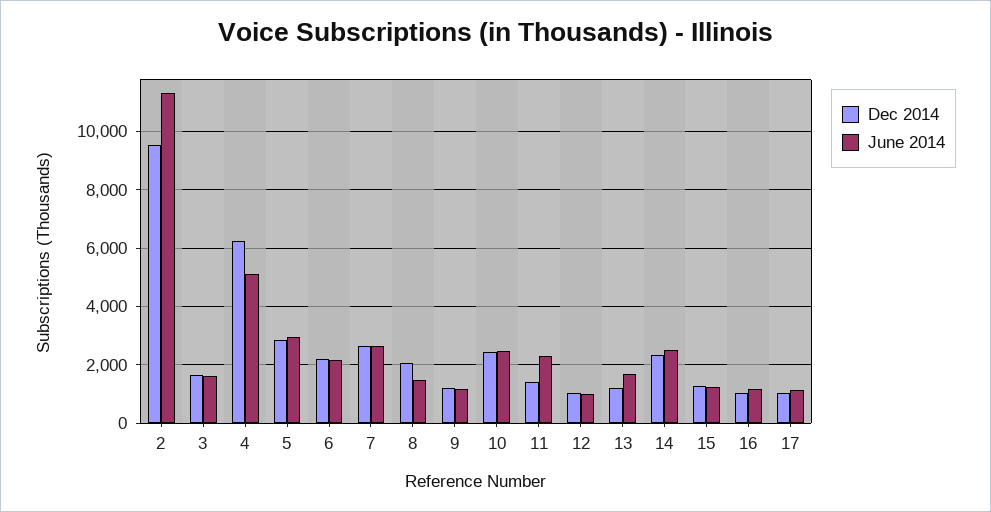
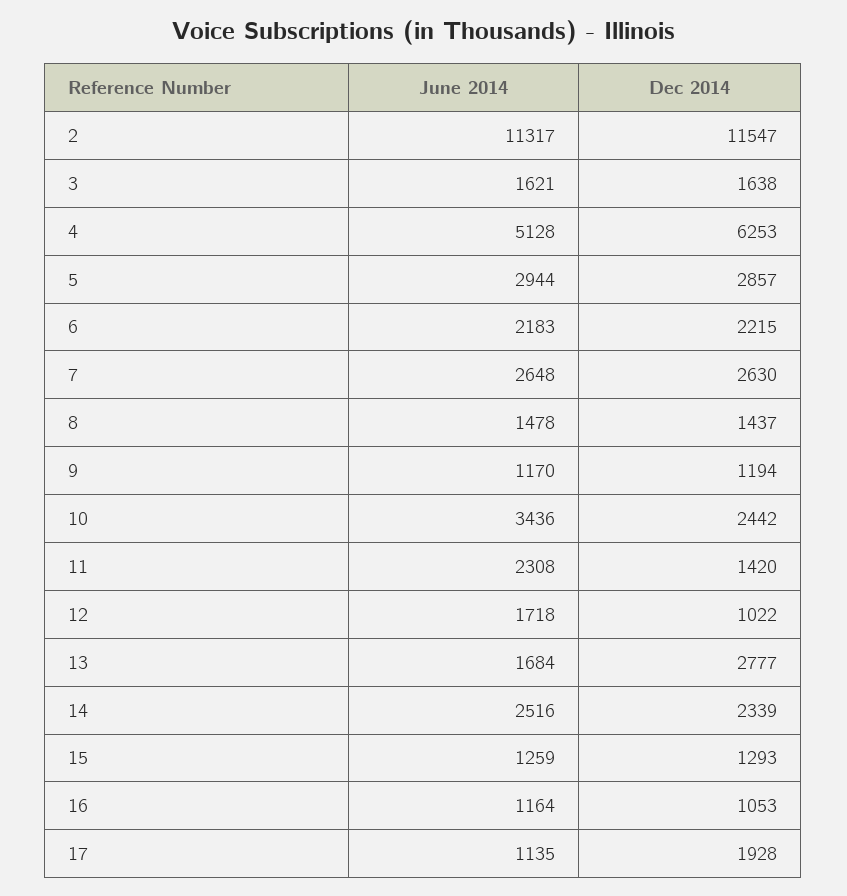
Dec 2014, 2: 9500 -> 11547
Dec 2014, 8: 2000 -> 1437
June 2014, 10: 2500 -> 3436
June 2014, 12: 1000 -> 1718
Dec 2014, 13: 1250 -> 2777
Dec 2014, 17: 1000 -> 1928

